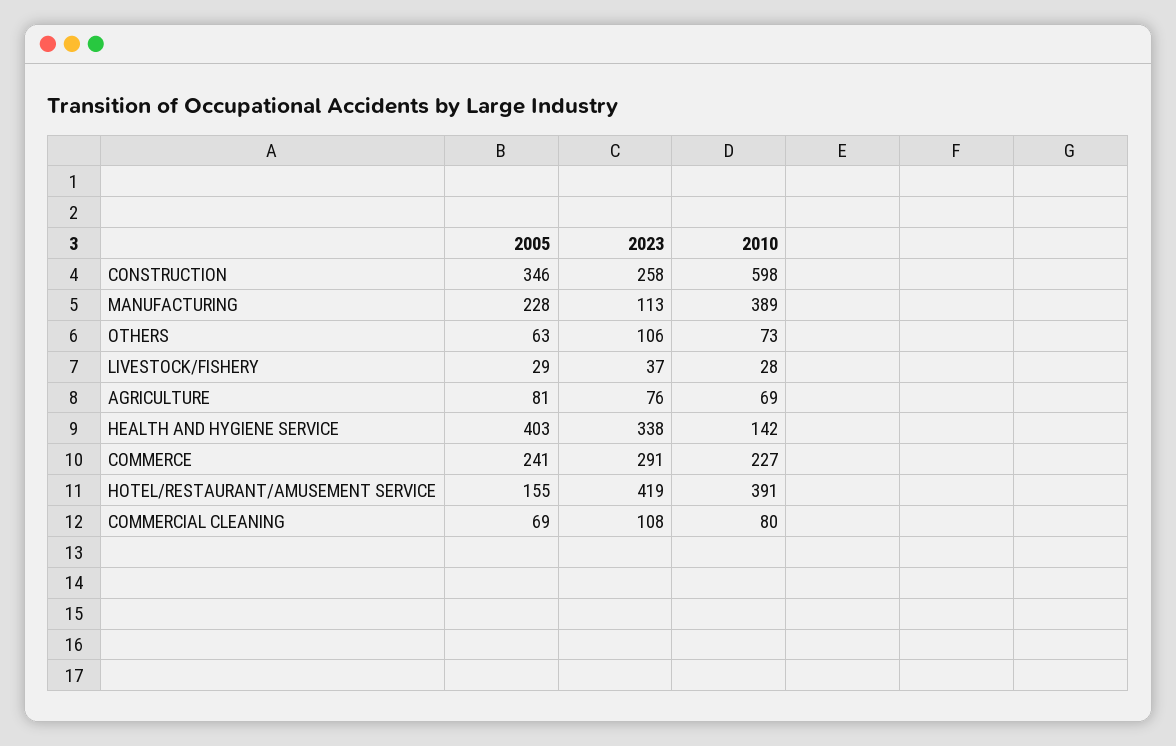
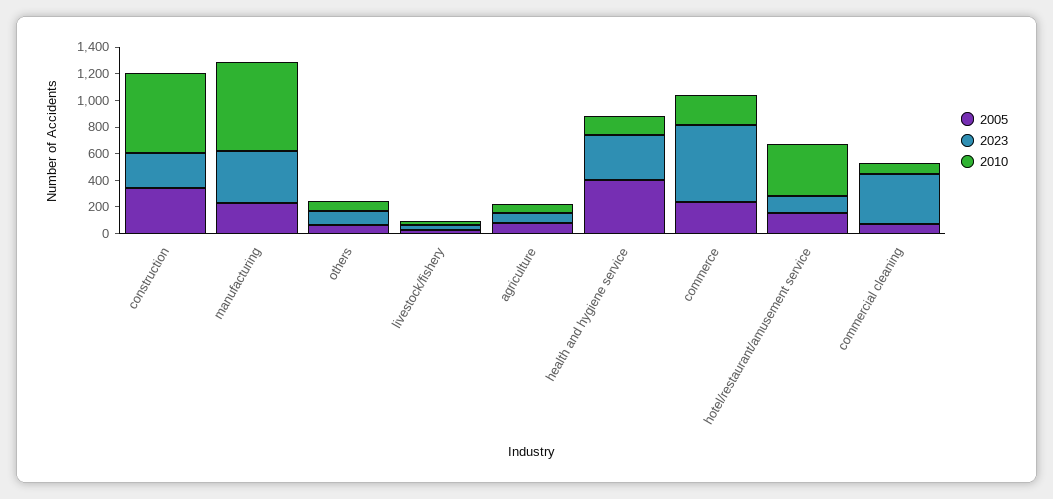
2023, MANUFACTURING: 113 -> 400
2010, MANUFACTURING: 389 -> 700
2023, COMMERCE: 291 -> 600
2023, HOTEL/RESTAURANT/AMUSEMENT SERVICE: 419 -> 100
2023, COMMERCIAL CLEANING: 108 -> 400

